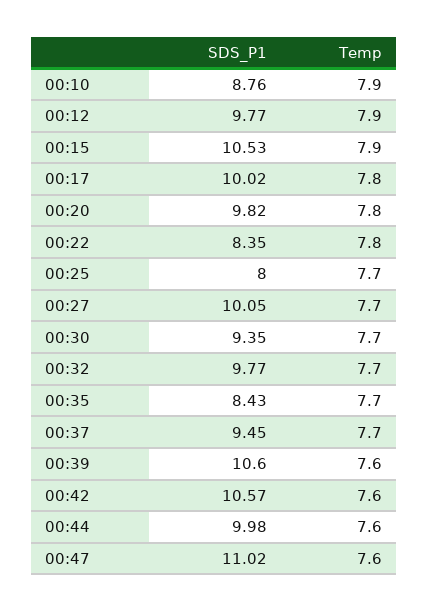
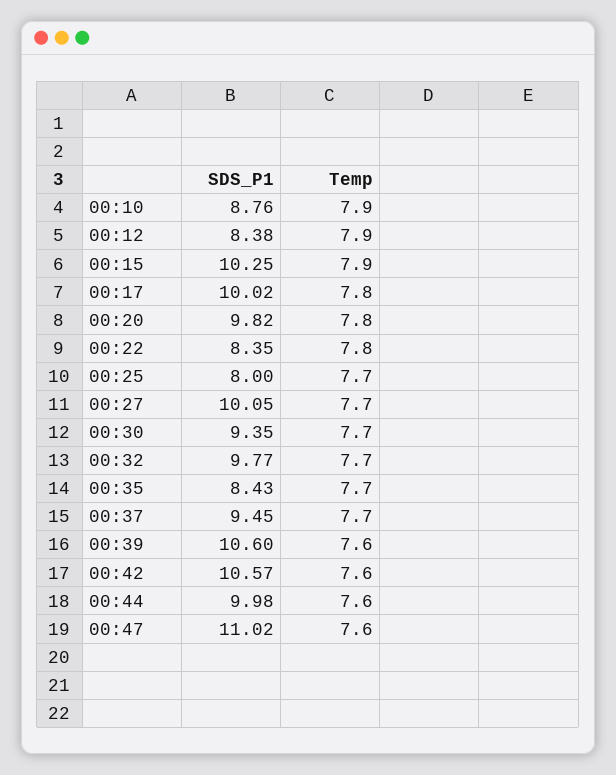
SDS_P1, 00:12: 9.77 -> 8.38
SDS_P1, 00:15: 10.53 -> 10.25

